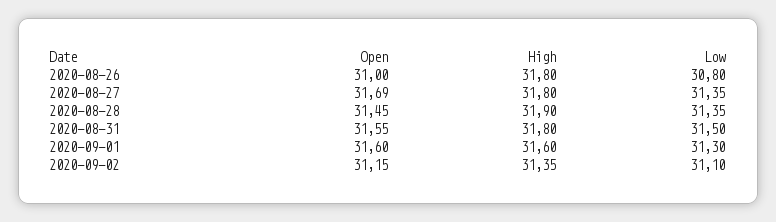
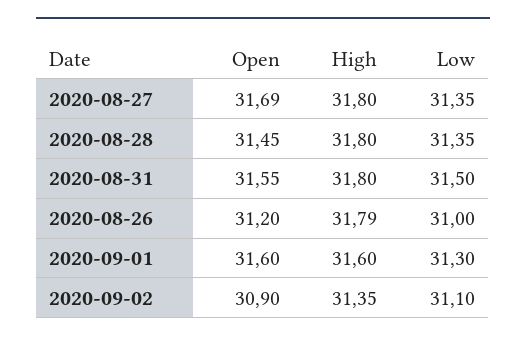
Open, 2020-08-26: 31 -> 31.2
High, 2020-08-26: 31.8 -> 31.79
Low, 2020-08-26: 30.8 -> 31
High, 2020-08-28: 31.9 -> 31.8
Open, 2020-09-02: 31.15 -> 30.9

